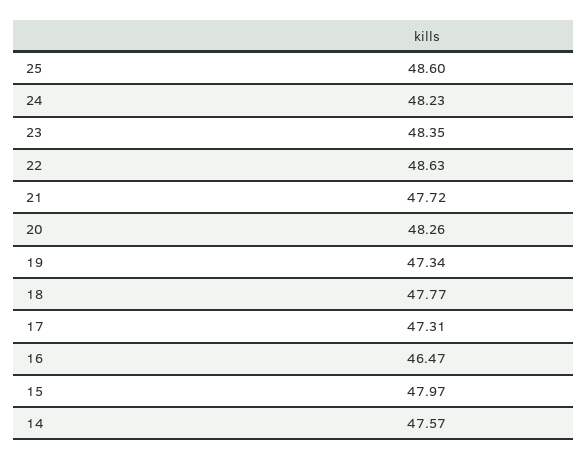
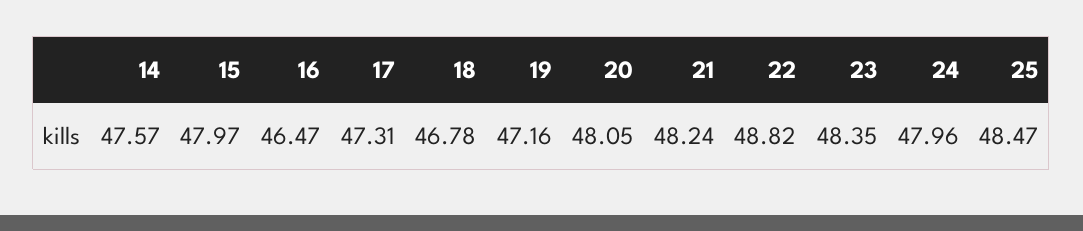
25: 48.6 -> 48.47
24: 48.23 -> 47.96
22: 48.63 -> 48.82
21: 47.72 -> 48.24
20: 48.26 -> 48.05
19: 47.34 -> 47.16
18: 47.77 -> 46.78

